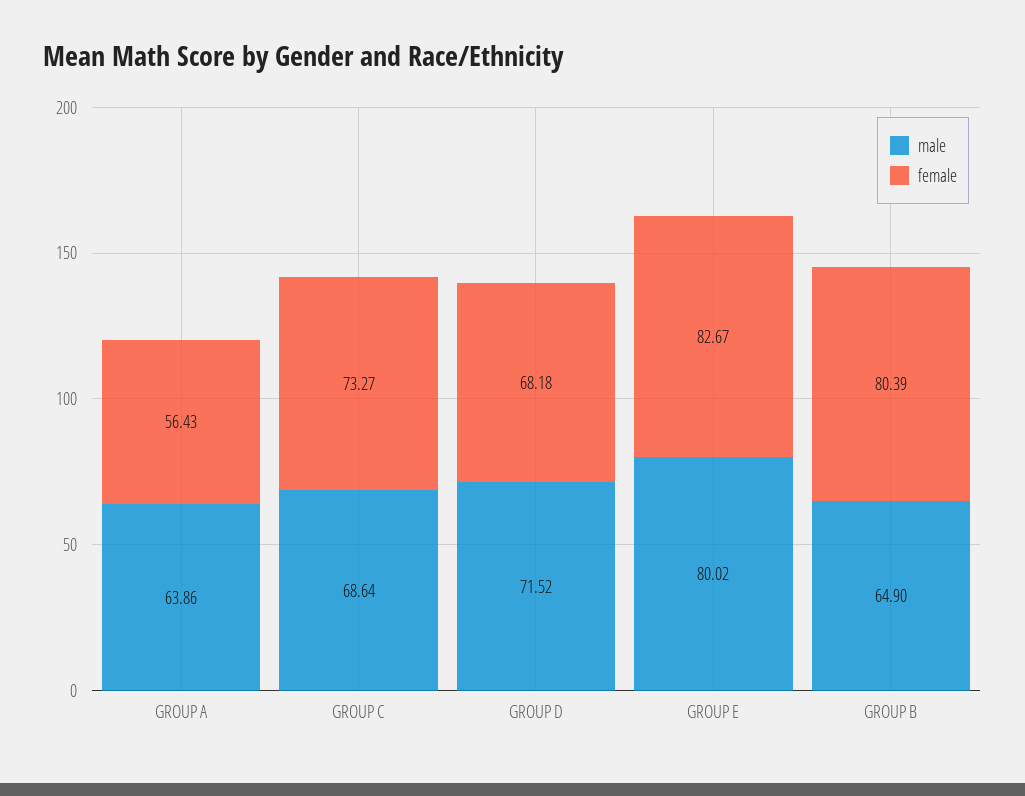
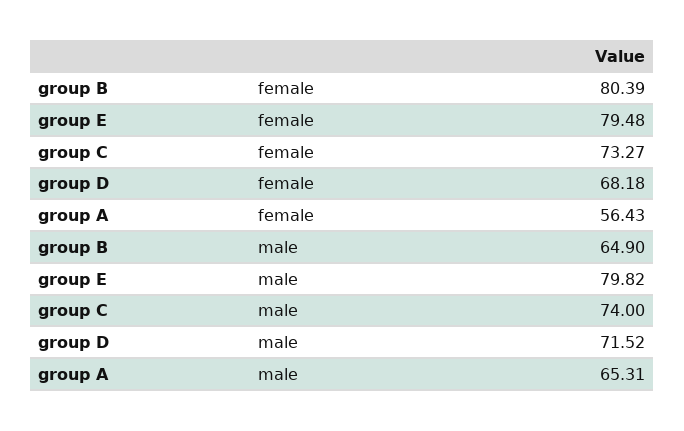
male, GROUP A: 63.86 -> 65.31
male, GROUP C: 68.64 -> 74
male, GROUP E: 80.02 -> 79.82
female, GROUP E: 82.67 -> 79.48

